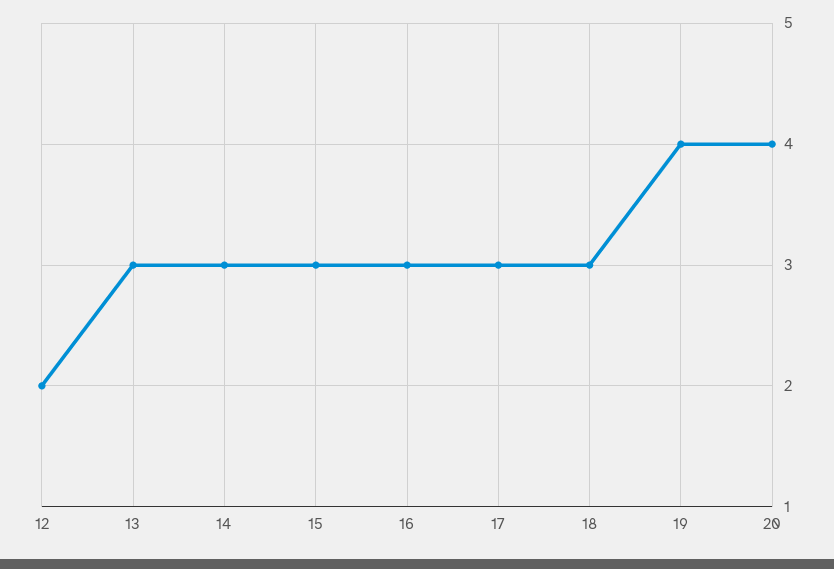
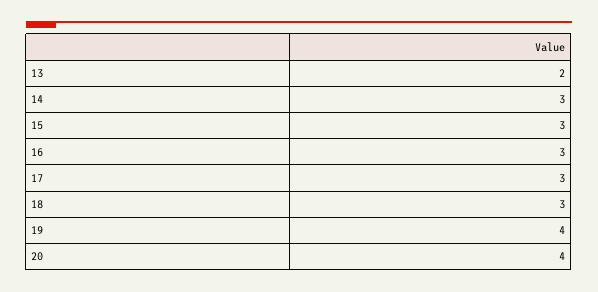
12: 2 -> none
13: 3 -> 2

